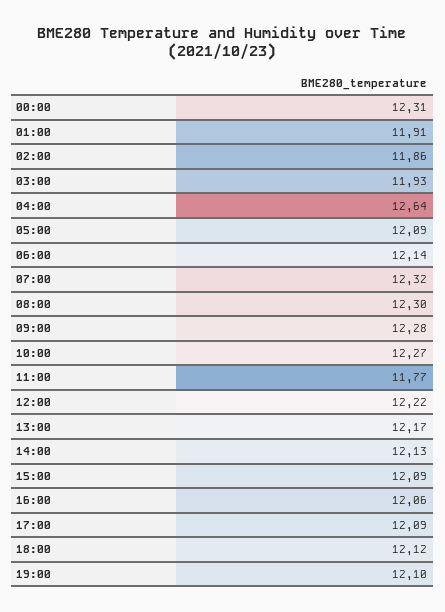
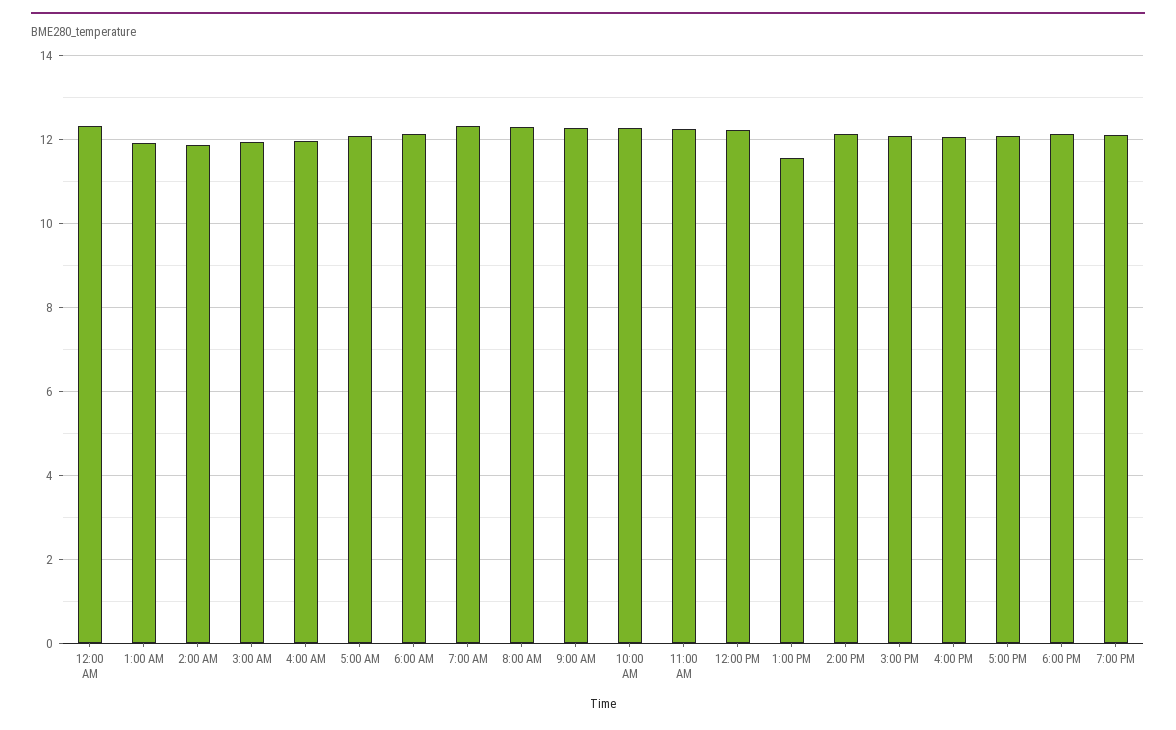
04:00: 12.64 -> 12
11:00: 11.77 -> 12.2
13:00: 12.17 -> 11.6

